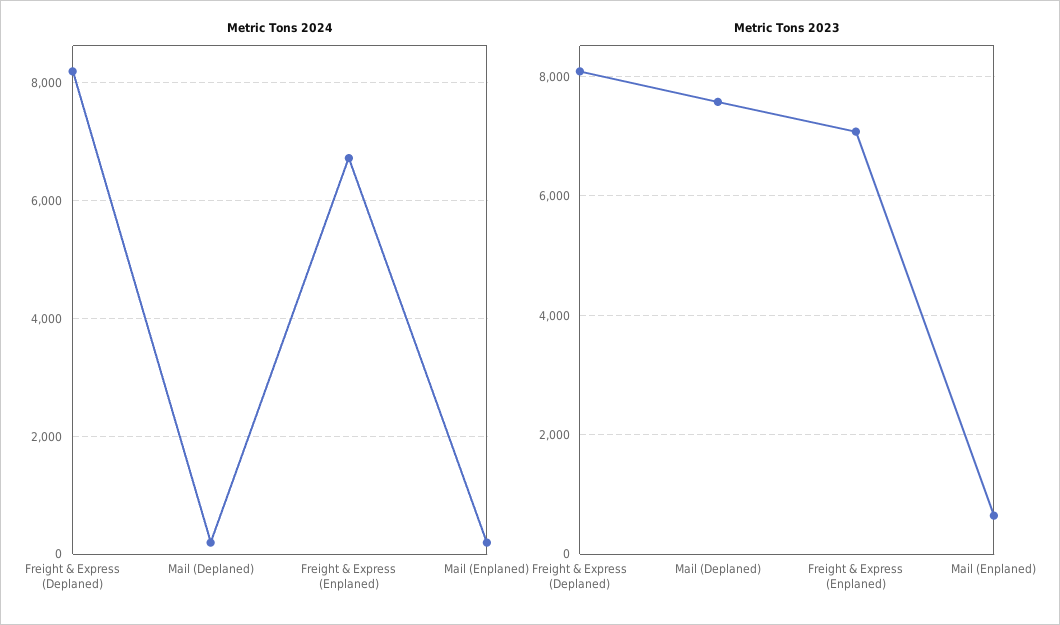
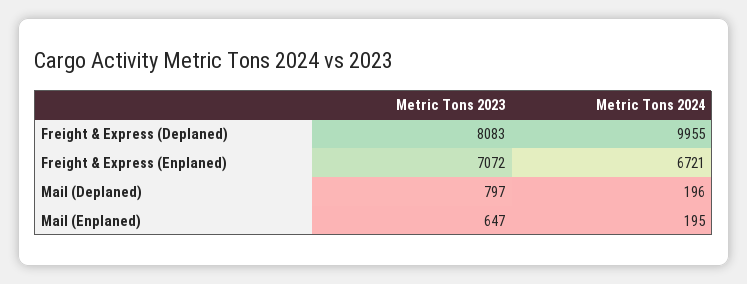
Metric Tons 2024, Freight & Express (Deplaned): 8200 -> 9955
Metric Tons 2023, Mail (Deplaned): 7600 -> 797

